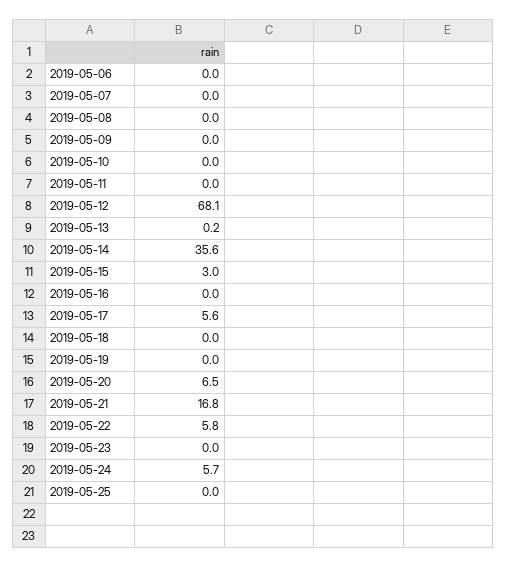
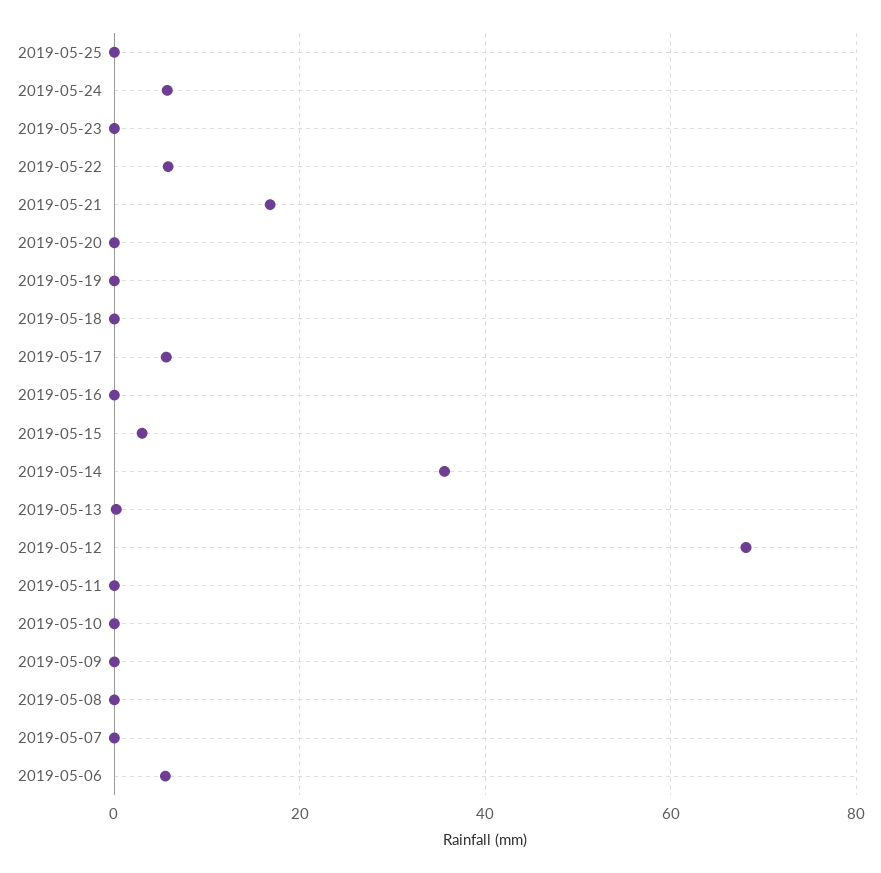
2019-05-06: 0 -> 6
2019-05-20: 6.5 -> 0

